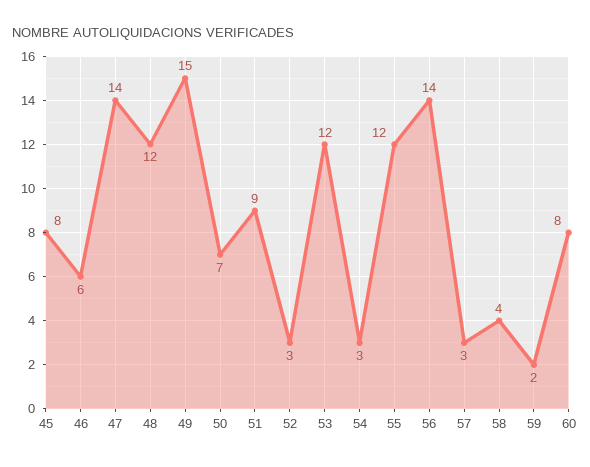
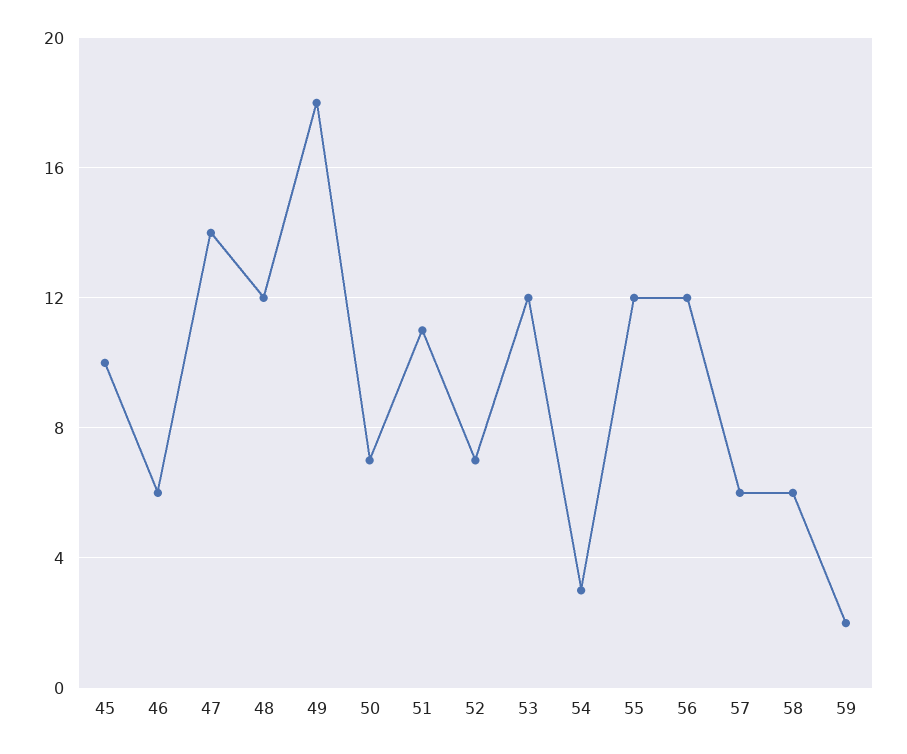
45: 8 -> 10
49: 15 -> 18
51: 9 -> 11
52: 3 -> 7
56: 14 -> 12
57: 3 -> 6
58: 4 -> 6
60: 8 -> none

